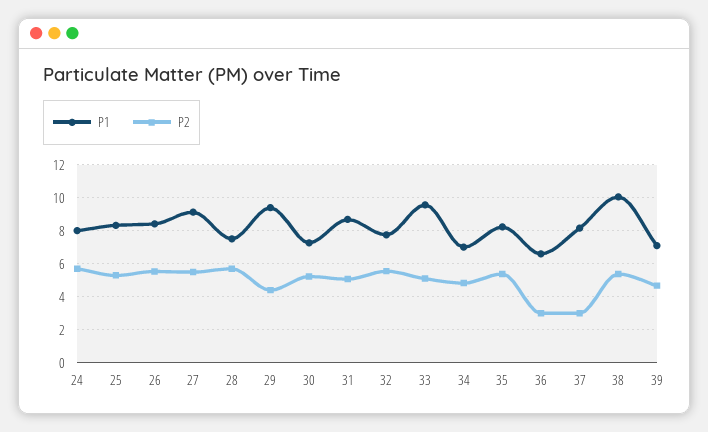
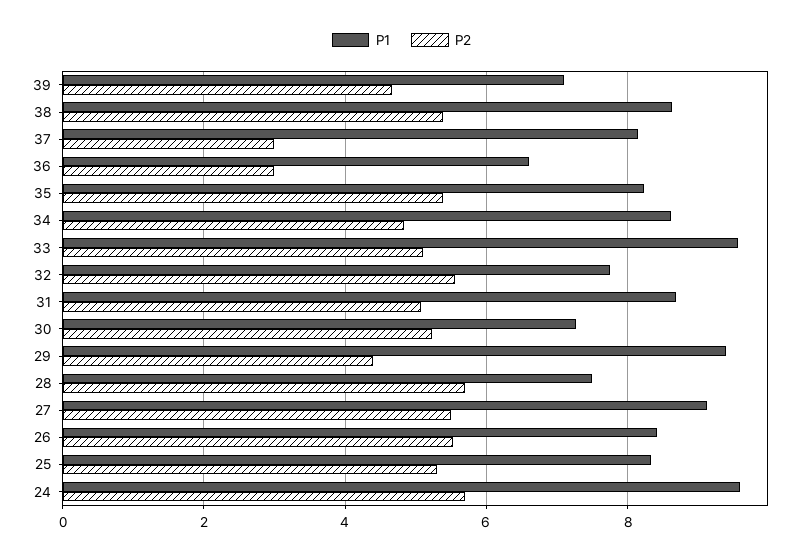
P1, 24: 8 -> 9.6
P1, 34: 7 -> 8.6
P1, 38: 10 -> 8.6

